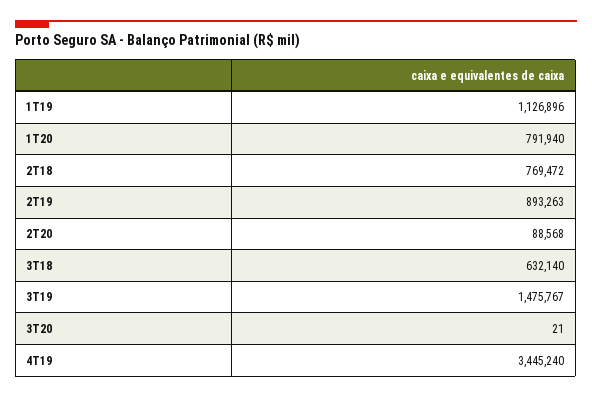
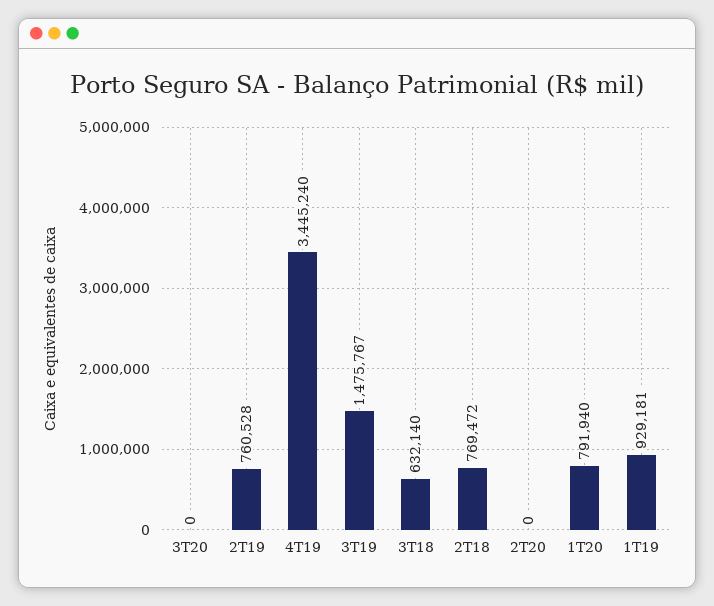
1T19: 1126896 -> 929181
2T19: 893263 -> 760528
2T20: 88568 -> 0
3T20: 21 -> 0

